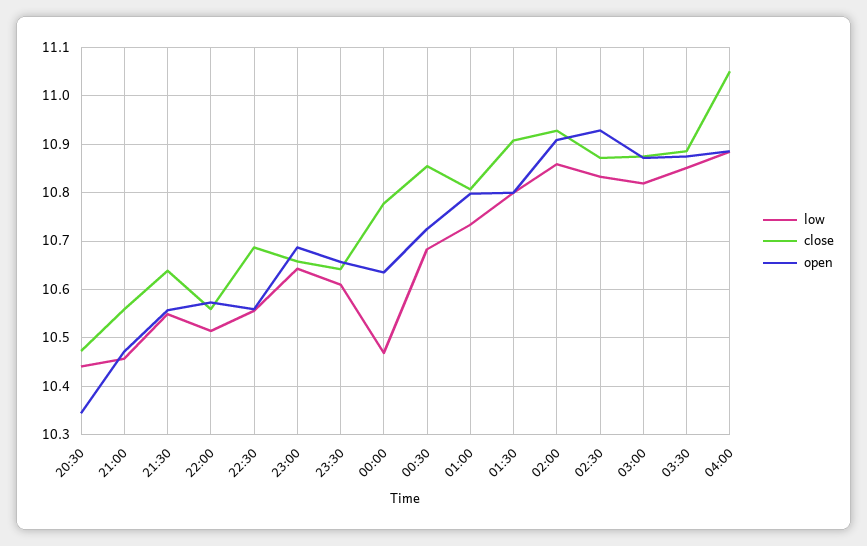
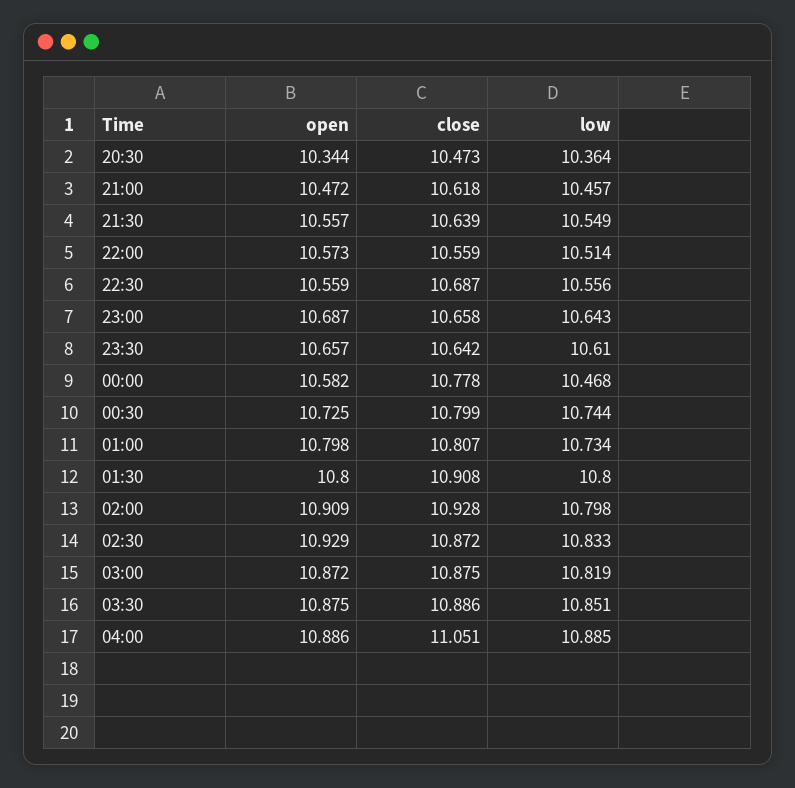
low, 20:30: 10.44 -> 10.364
close, 21:00: 10.56 -> 10.618
open, 00:00: 10.64 -> 10.582
low, 00:30: 10.68 -> 10.744
close, 00:30: 10.86 -> 10.799
low, 02:00: 10.86 -> 10.798

